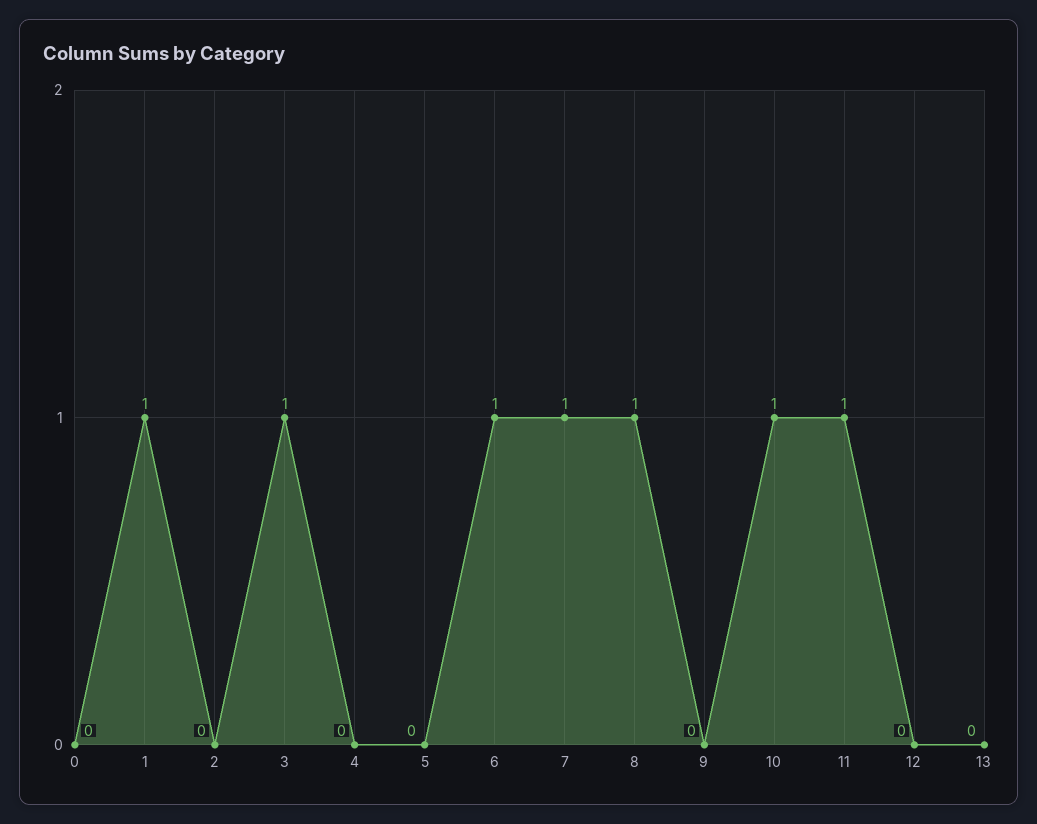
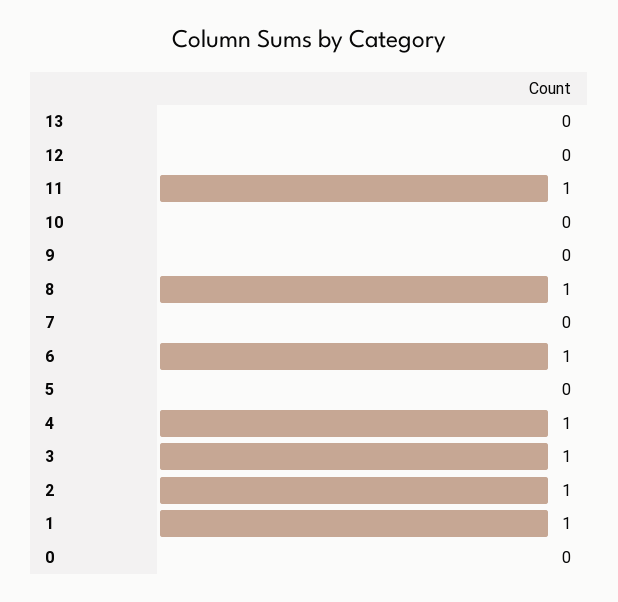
2: 0 -> 1
4: 0 -> 1
7: 1 -> 0
10: 1 -> 0

